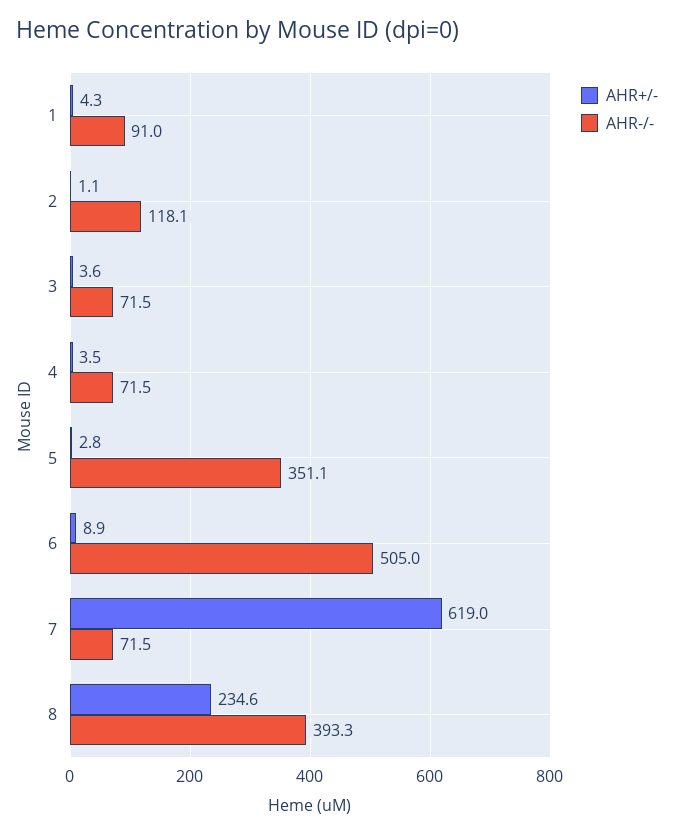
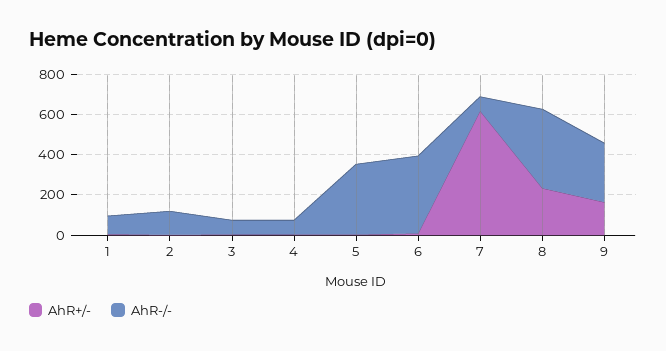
AHR-/-, 6: 505 -> 400
AHR+/-, 9: none -> 150
AHR-/-, 9: none -> 300

